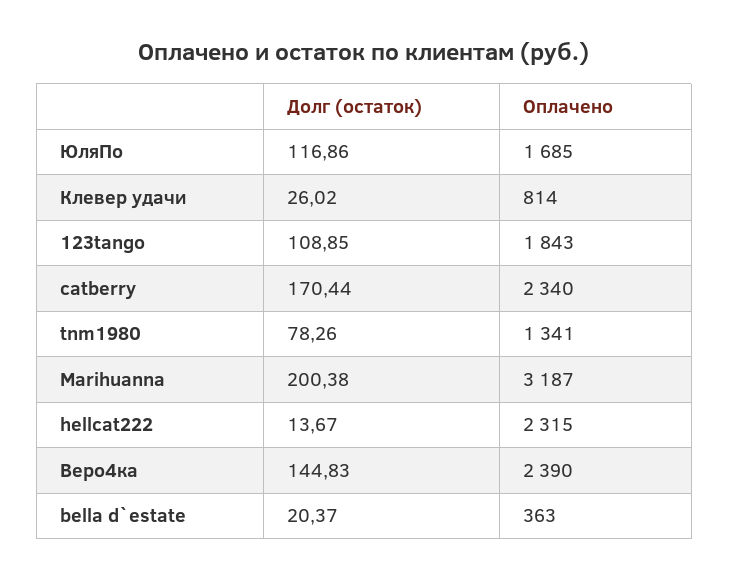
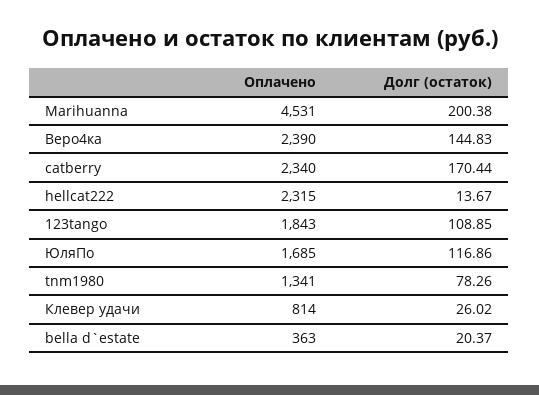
Оплачено, Marihuanna: 3187 -> 4531

